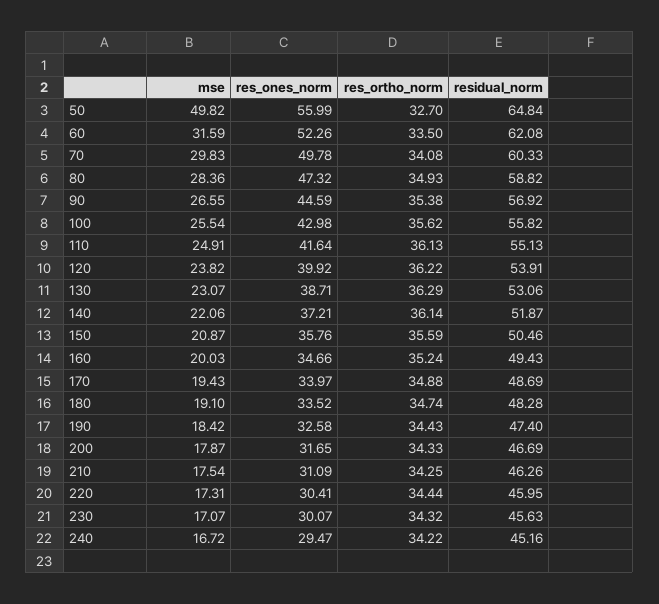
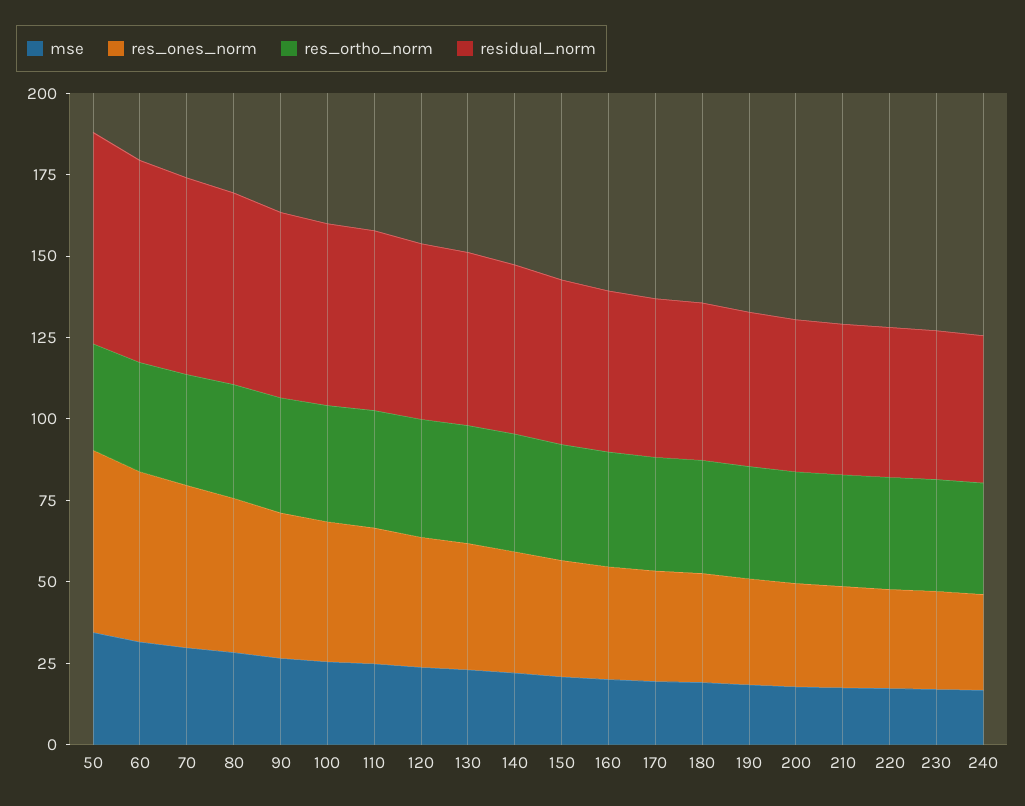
mse, 50: 49.82 -> 35

